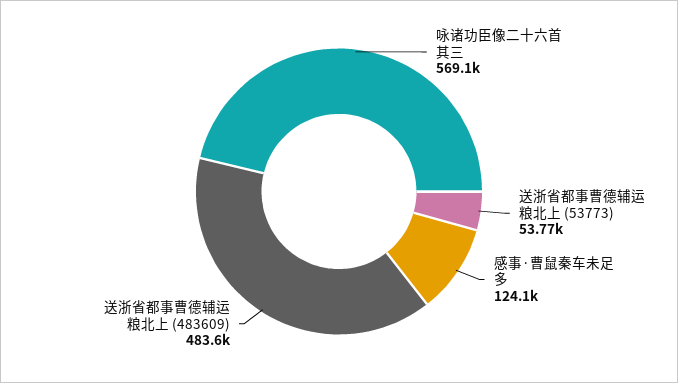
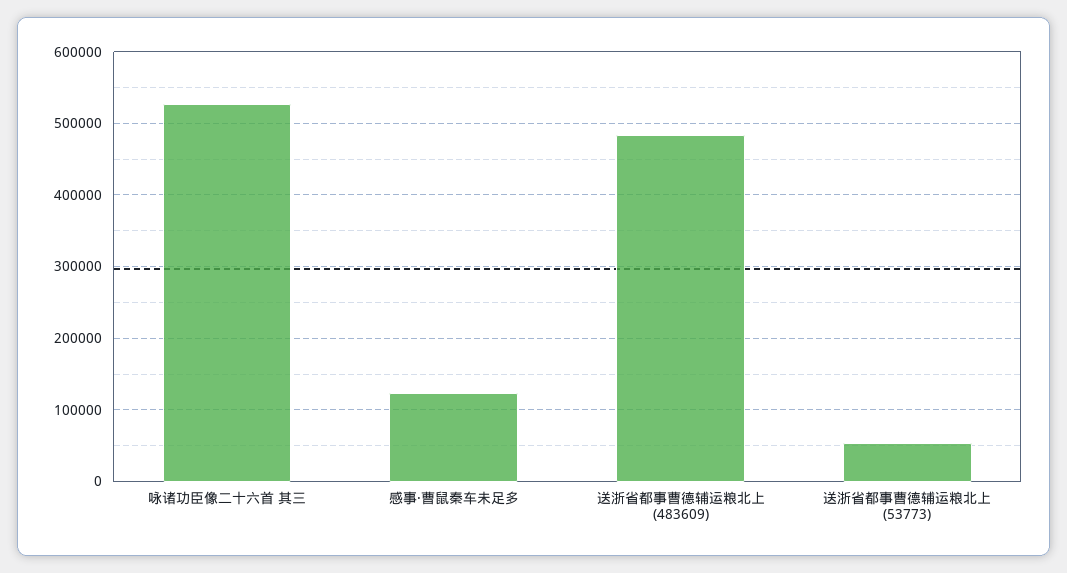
咏诸功臣像二十六首 其三: 569100 -> 530000

